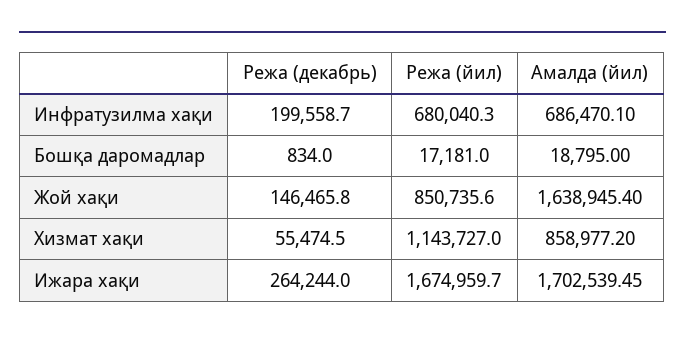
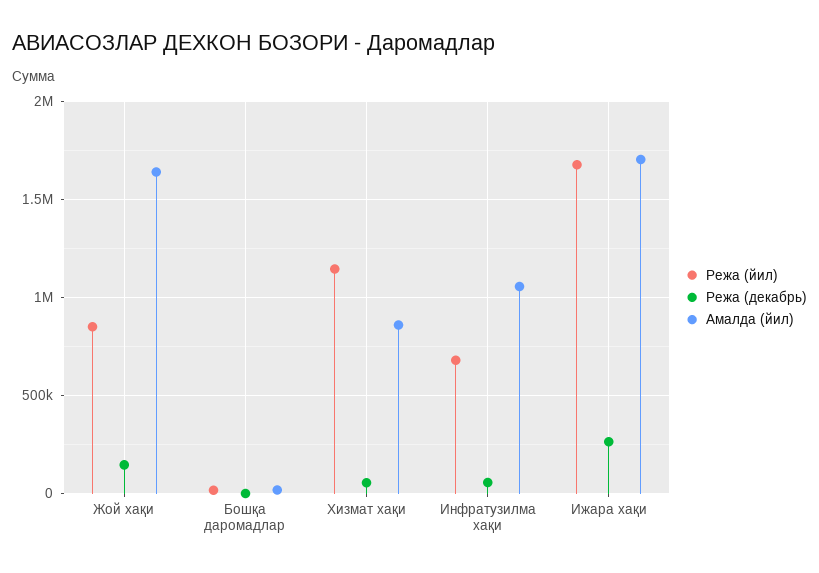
Режа (декабрь), Инфратузилма хақи: 199558.7 -> 50000
Амалда (йил), Инфратузилма хақи: 686470.1 -> 1050000

